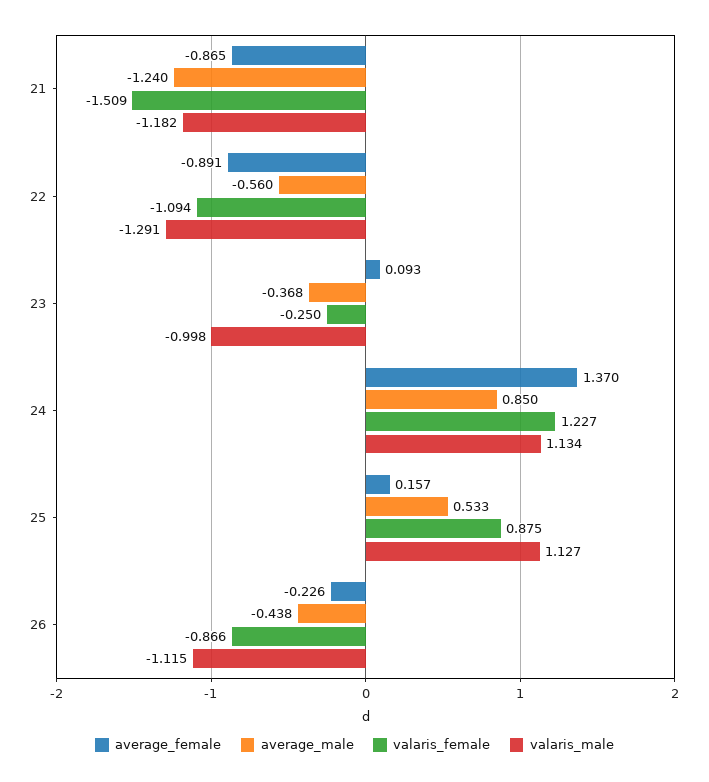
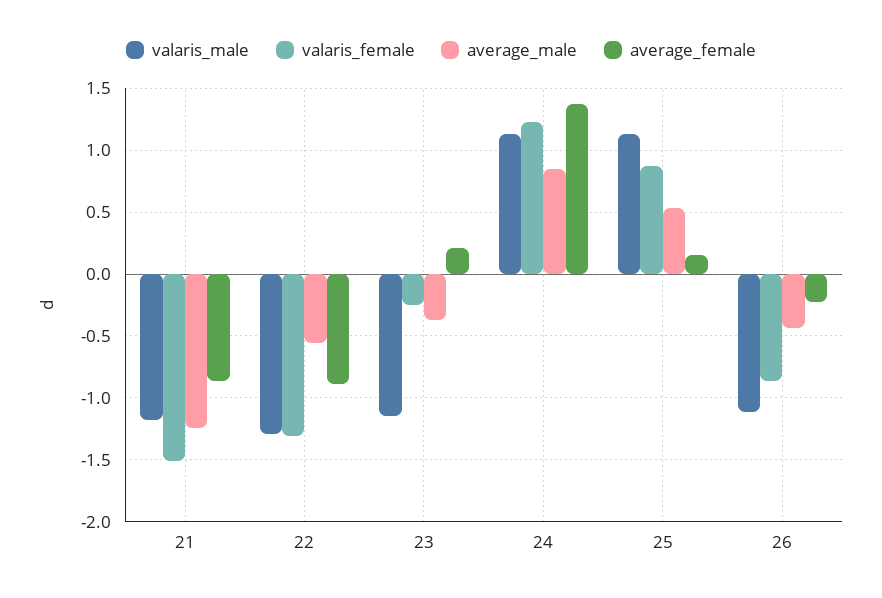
valaris_female, 22: -1.094 -> -1.3
average_female, 23: 0.093 -> 0.2
valaris_male, 23: -0.998 -> -1.15

